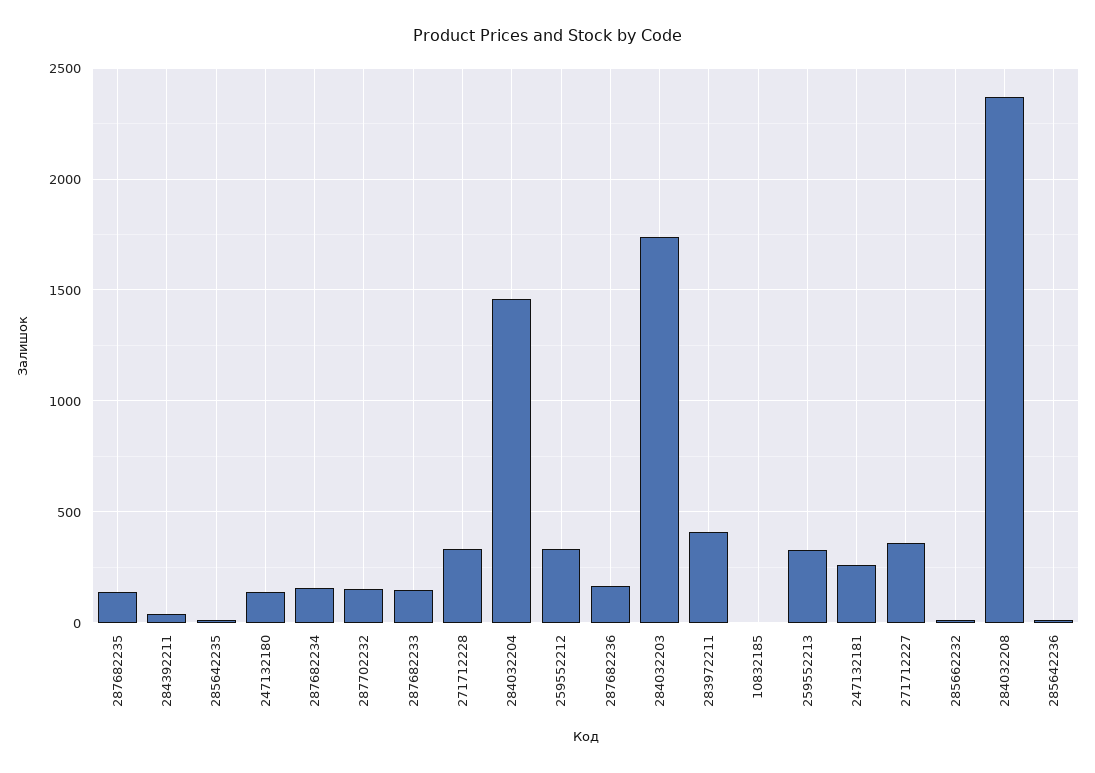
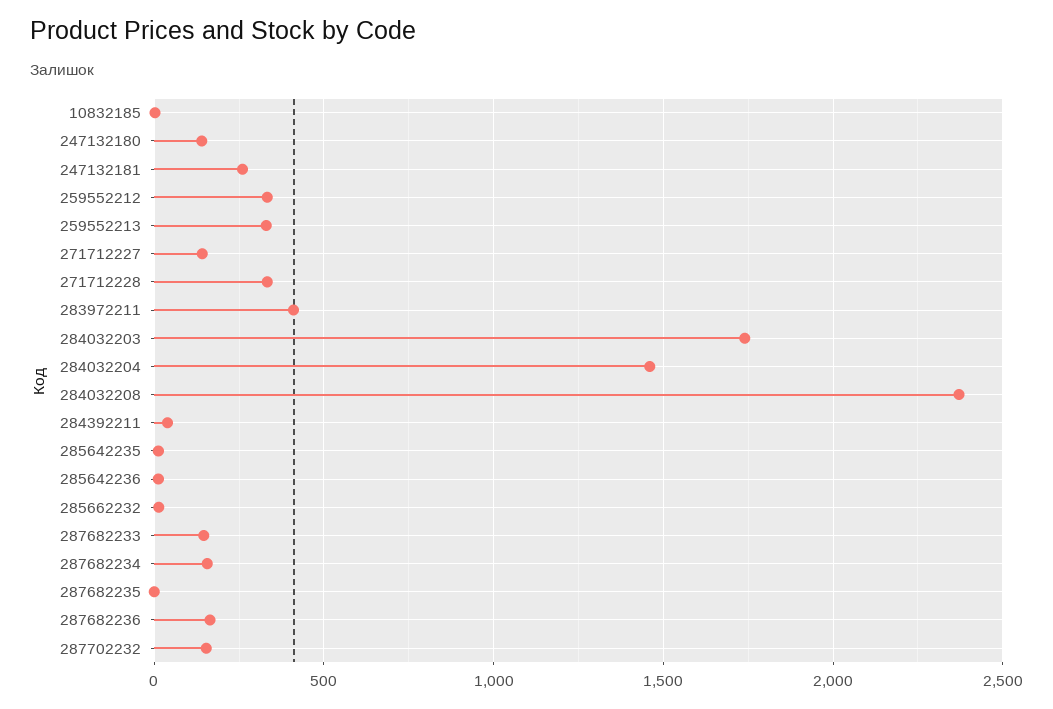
287682235: 150 -> 0
271712227: 350 -> 150

